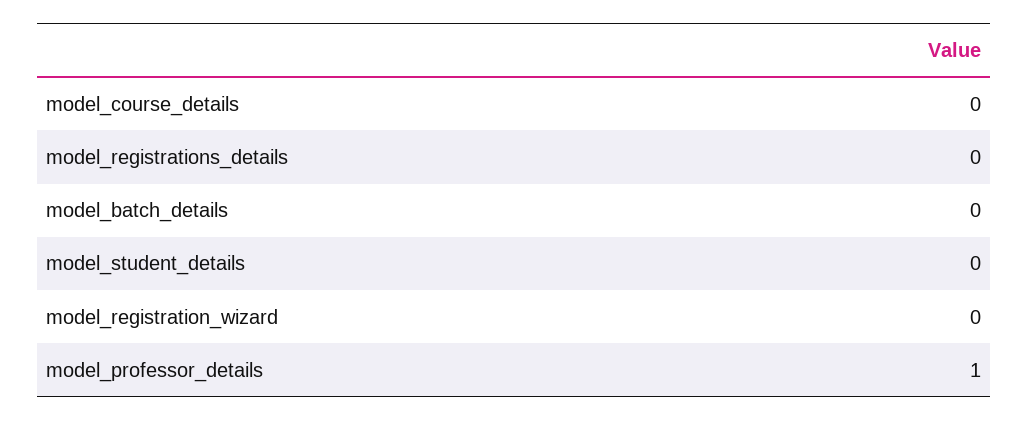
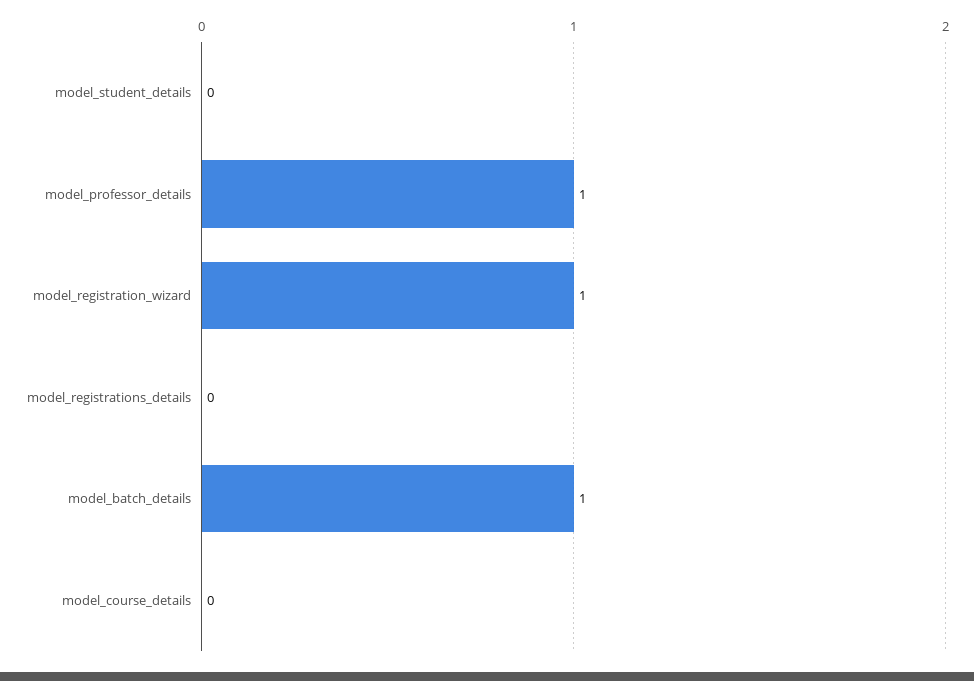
model_batch_details: 0 -> 1
model_registration_wizard: 0 -> 1

